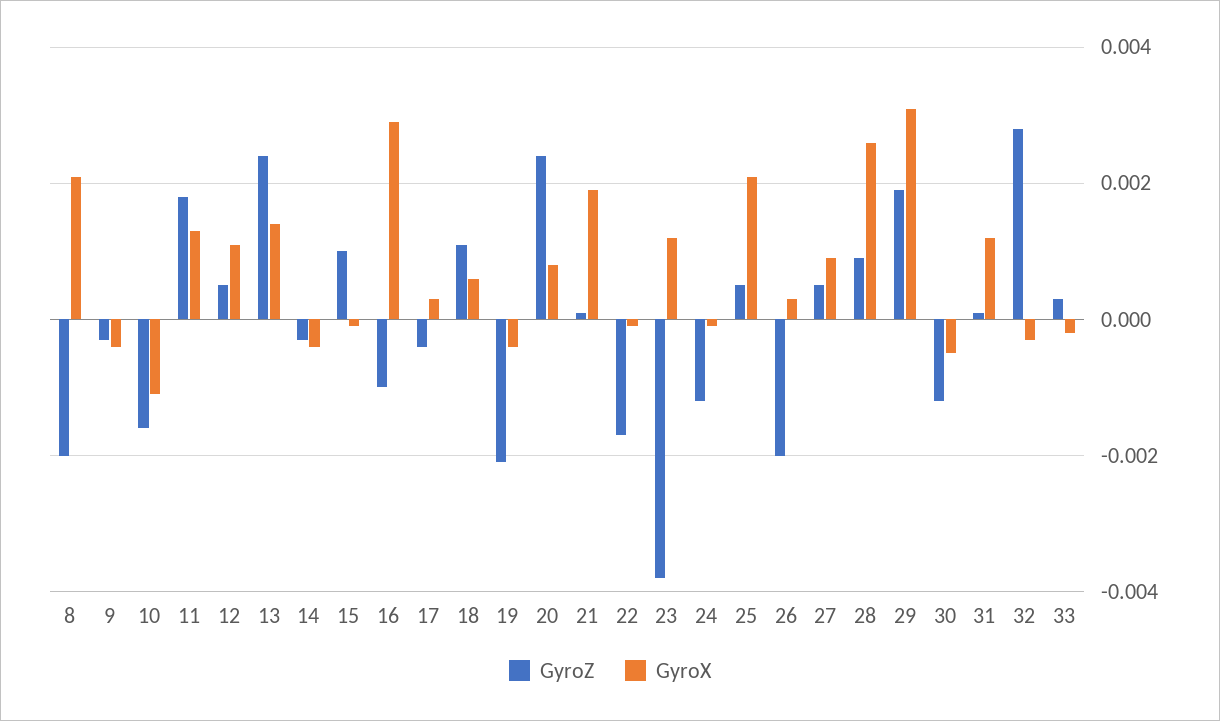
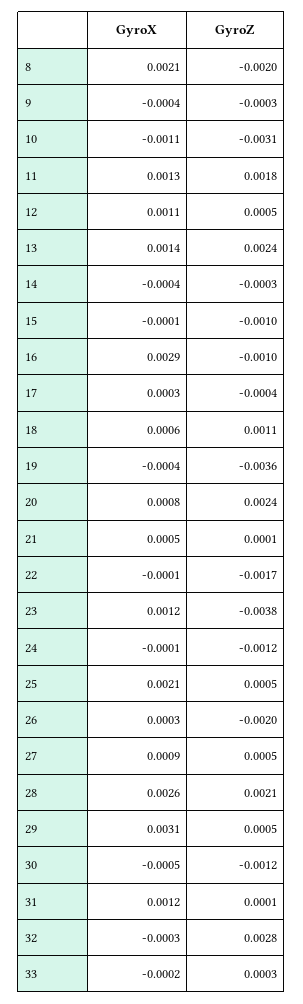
GyroZ, 10: -0.0015 -> -0.0031
GyroZ, 15: 0.001 -> -0.001
GyroZ, 19: -0.002 -> -0.0036
GyroX, 21: 0.002 -> 0.0005
GyroZ, 28: 0.001 -> 0.0021
GyroZ, 29: 0.002 -> 0.0005

